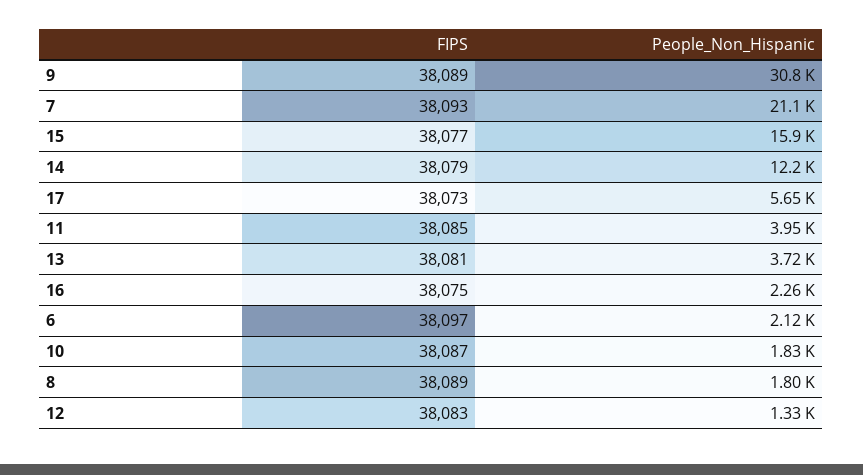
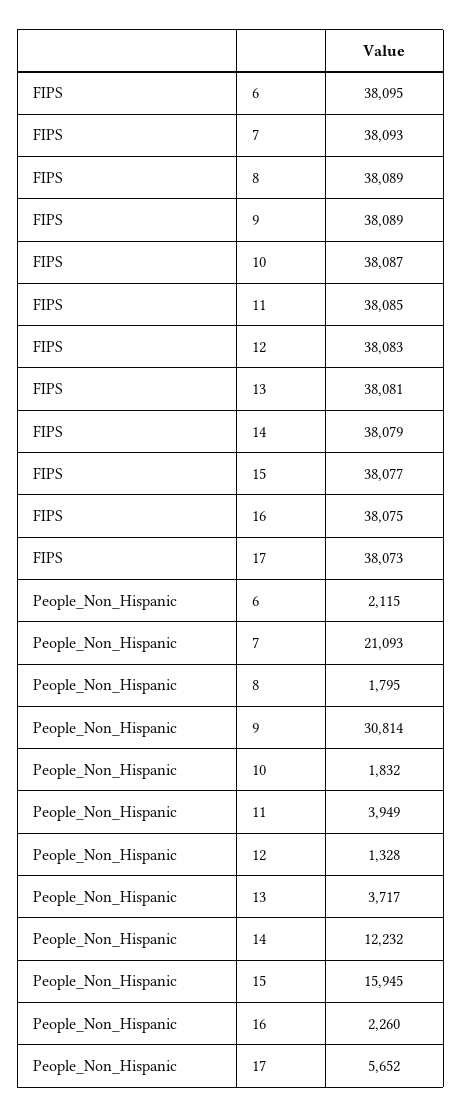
FIPS, 6: 38097 -> 38095

